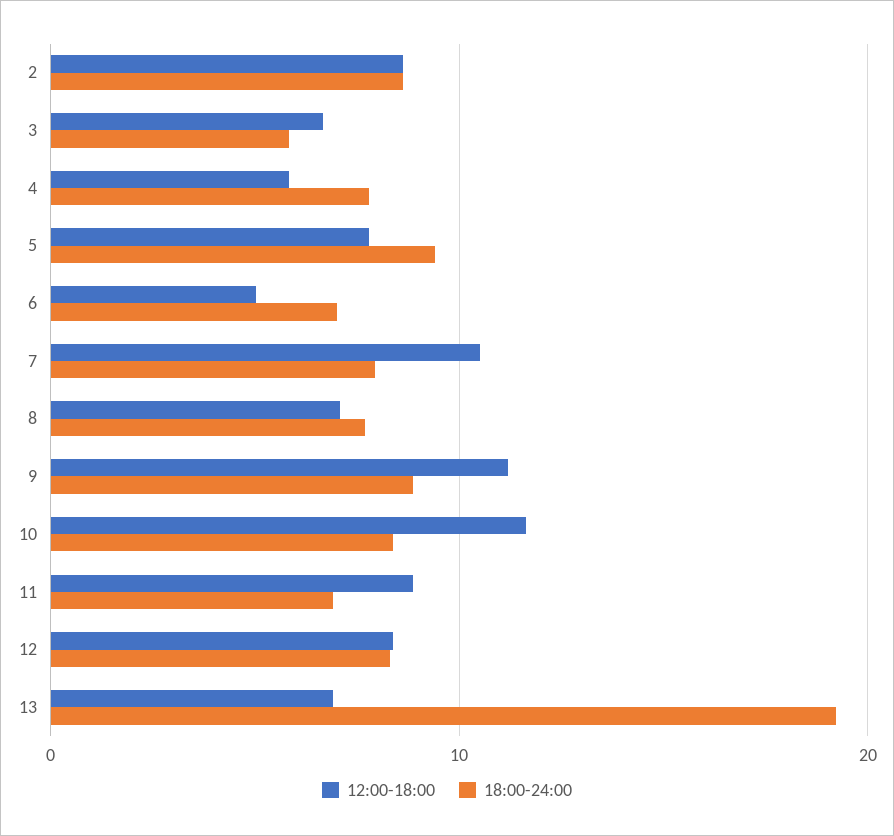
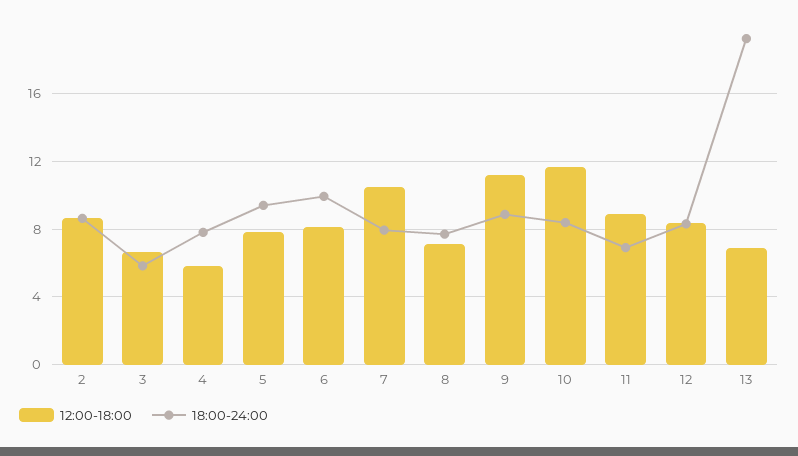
12:00-18:00, 6: 5 -> 8
18:00-24:00, 6: 7 -> 10

